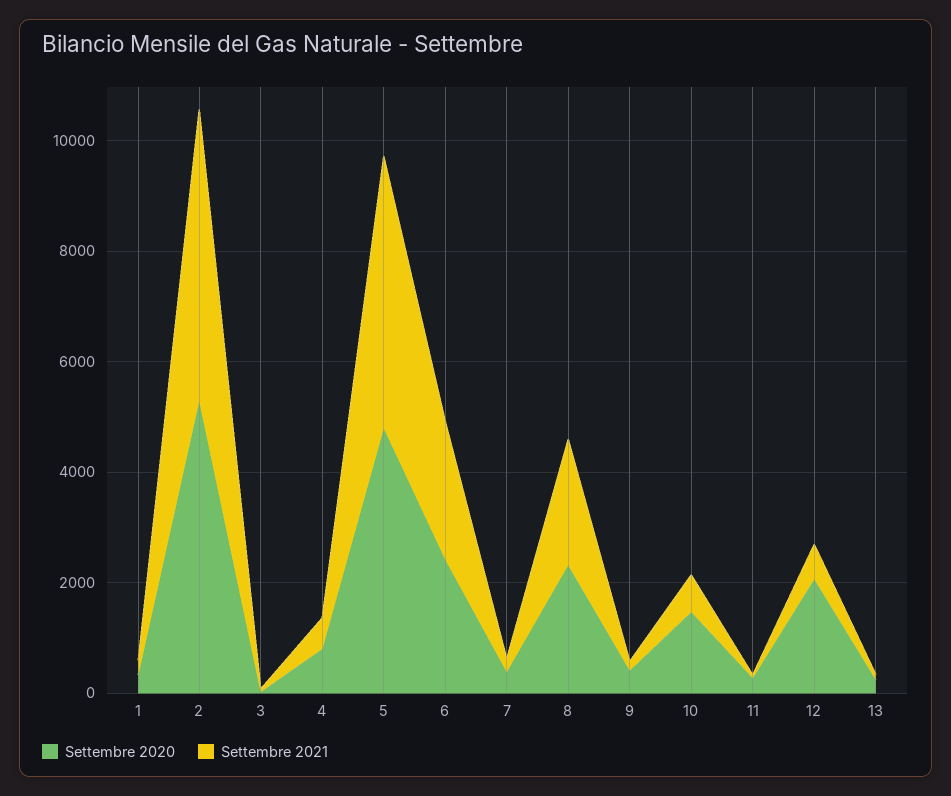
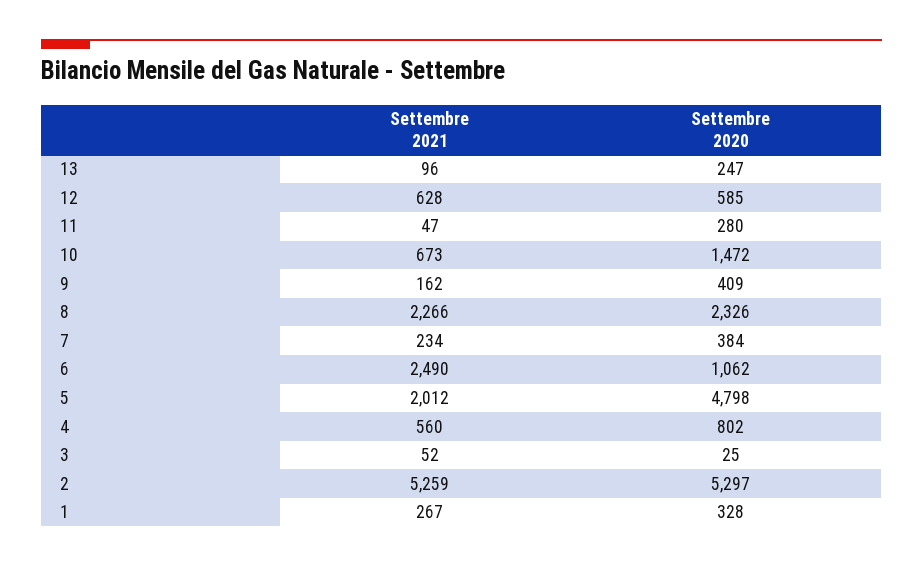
Settembre 2021, 5: 5000 -> 2012
Settembre 2020, 6: 2500 -> 1062
Settembre 2020, 12: 2000 -> 585

